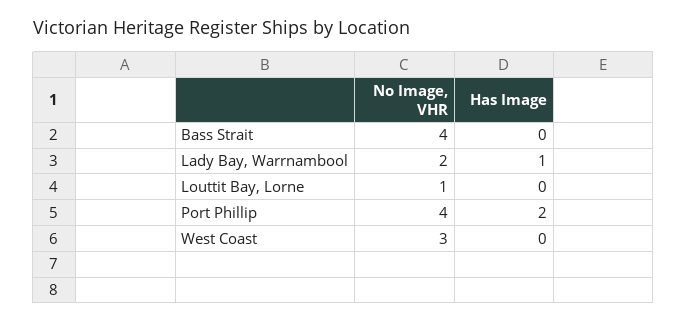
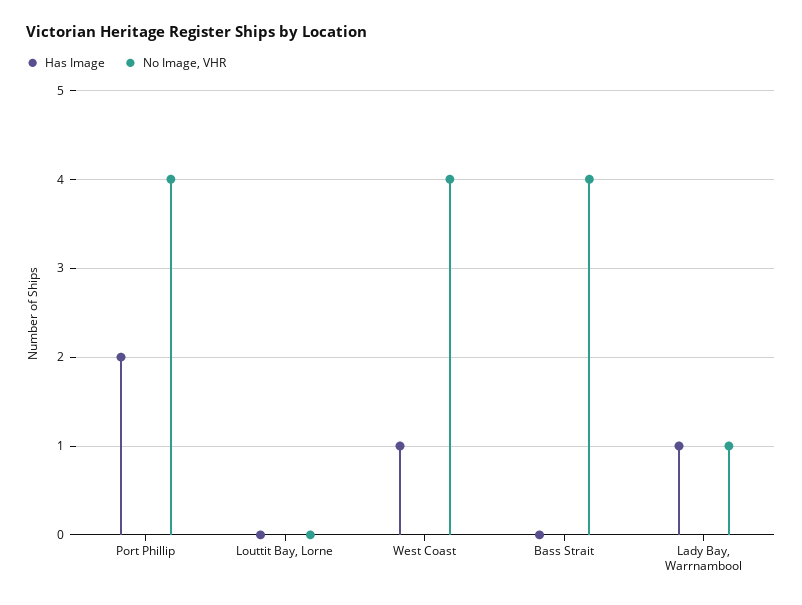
No Image, VHR, Lady Bay, Warrnambool: 2 -> 1
No Image, VHR, Louttit Bay, Lorne: 1 -> 0
No Image, VHR, West Coast: 3 -> 4
Has Image, West Coast: 0 -> 1

